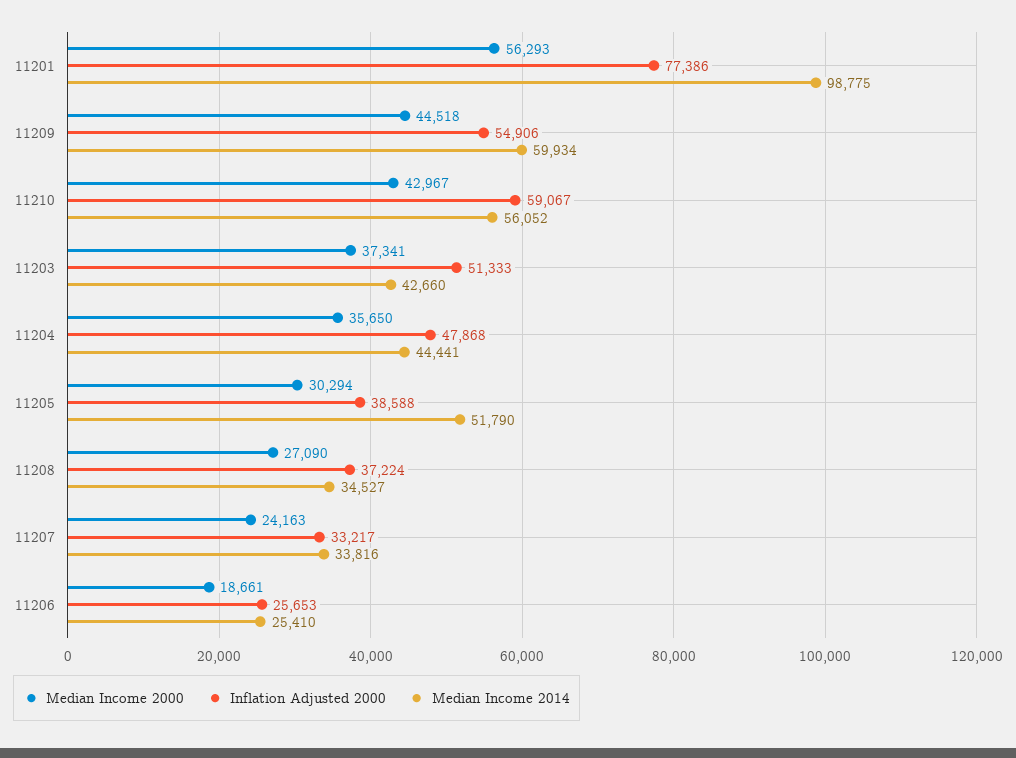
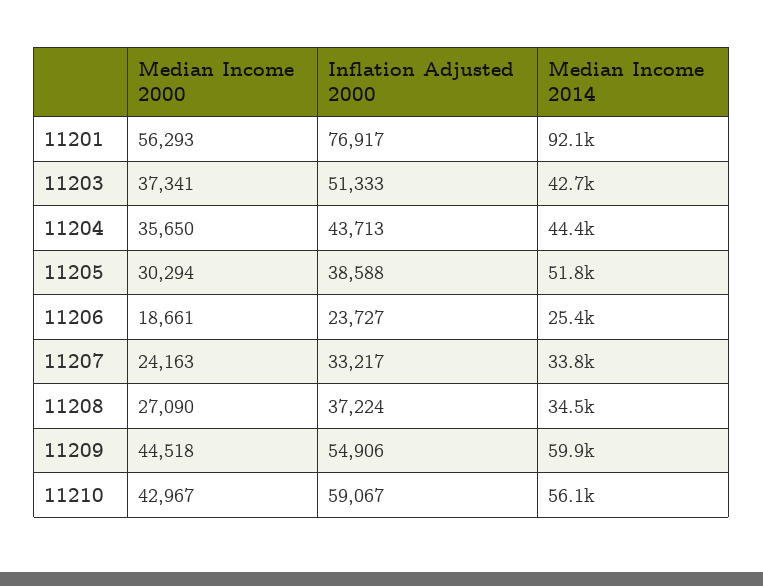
Inflation Adjusted 2000, 11201: 77386 -> 76917
Median Income 2014, 11201: 98775 -> 92100
Inflation Adjusted 2000, 11204: 47868 -> 43713
Inflation Adjusted 2000, 11206: 25653 -> 23727

